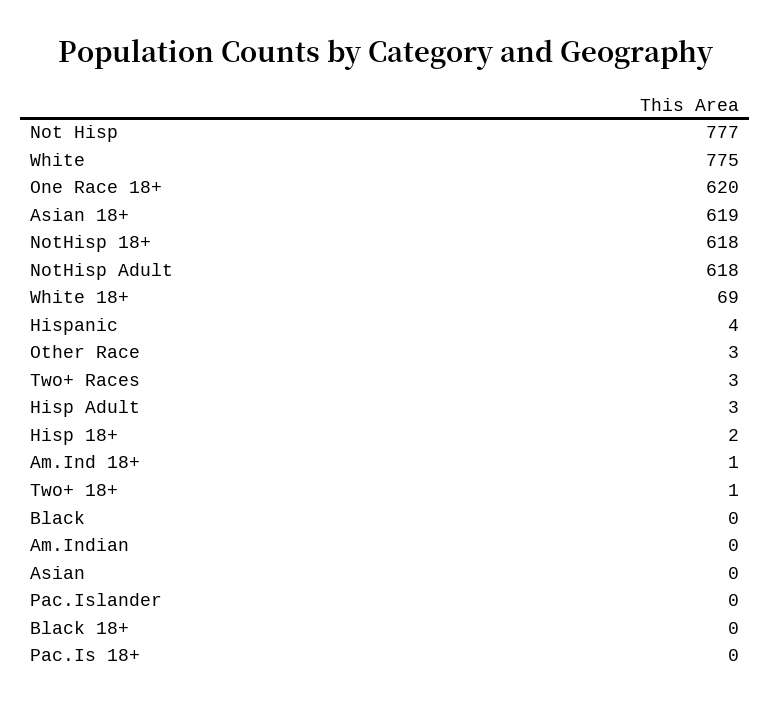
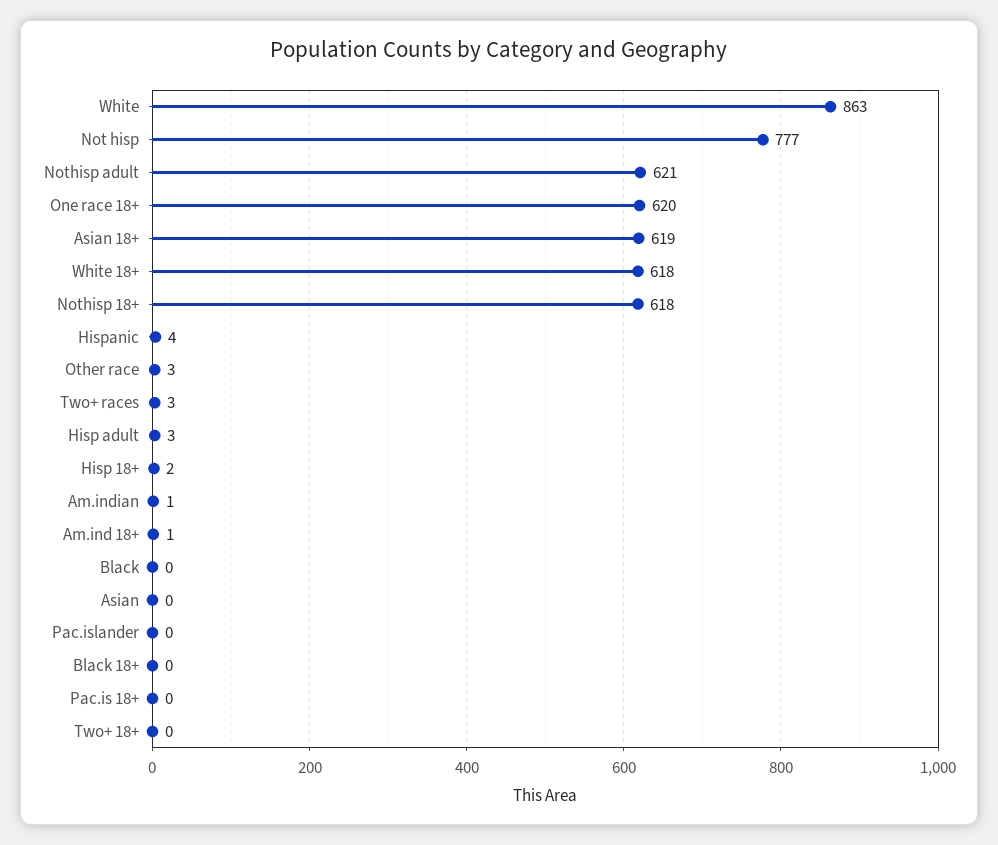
White: 775 -> 863
NotHisp Adult: 618 -> 621
White 18+: 69 -> 618
Two+ 18+: 1 -> 0
Am.Indian: 0 -> 1

